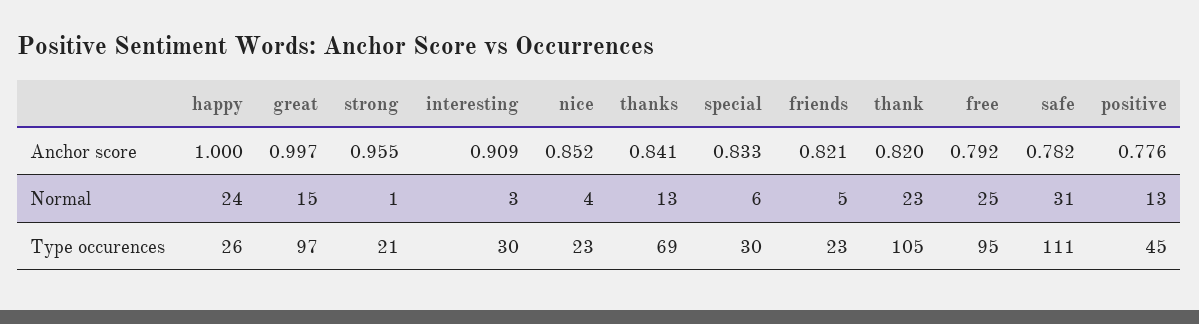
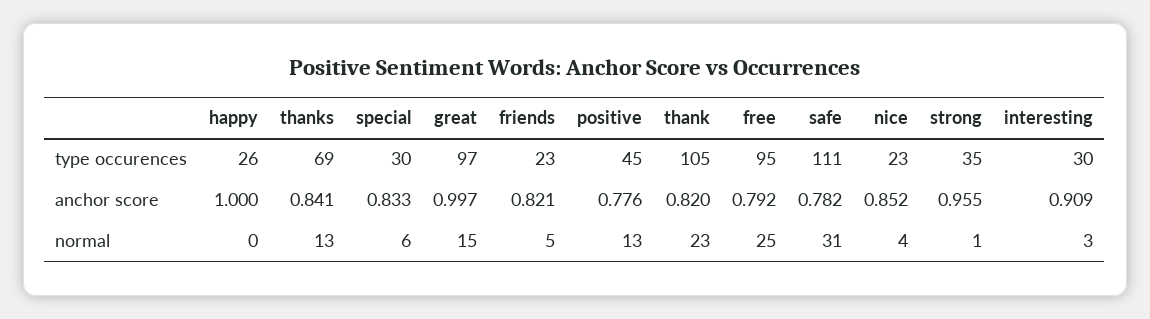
happy, Normal: 24 -> 0
strong, Type occurences: 21 -> 35

